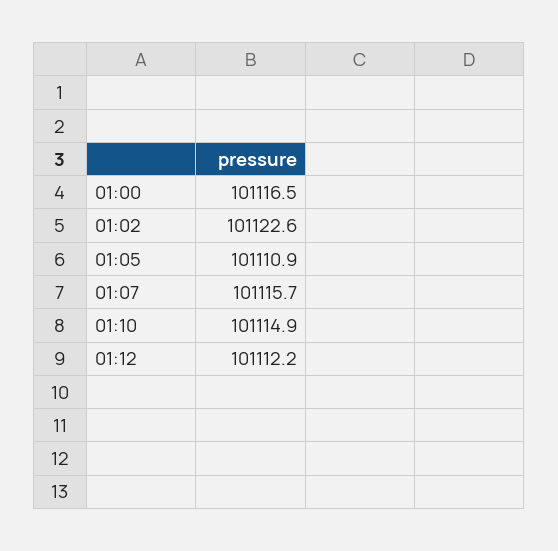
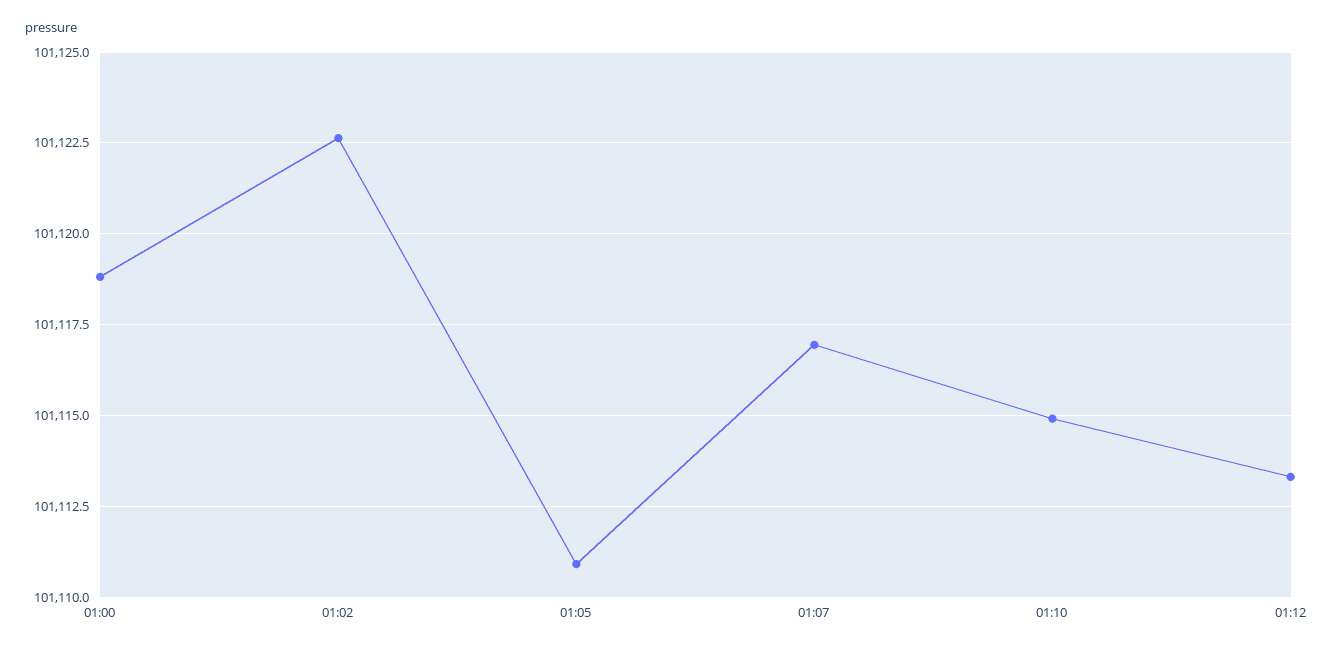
01:00: 101116.5 -> 101118.75
01:07: 101115.7 -> 101117
01:12: 101112.2 -> 101113.25

